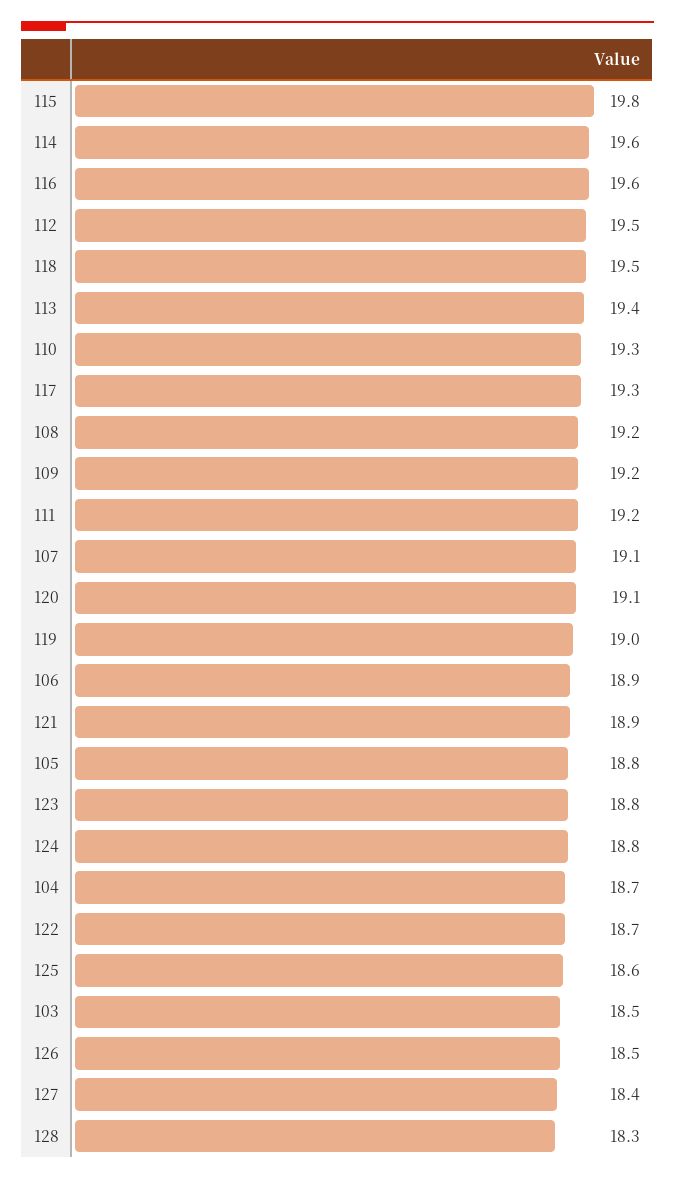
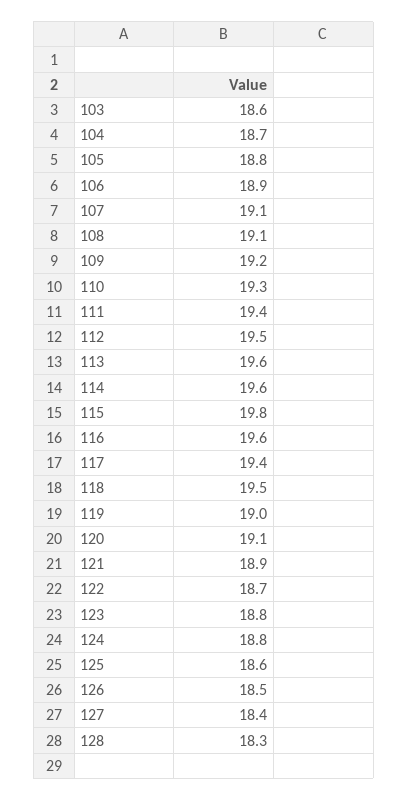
113: 19.4 -> 19.6
117: 19.3 -> 19.4
108: 19.2 -> 19.1
111: 19.2 -> 19.4
103: 18.5 -> 18.6

